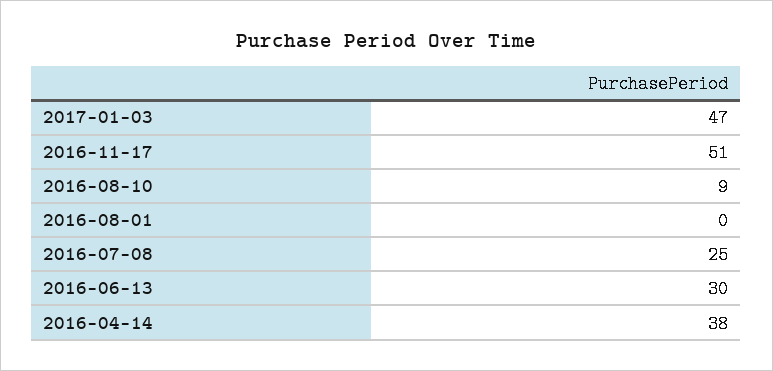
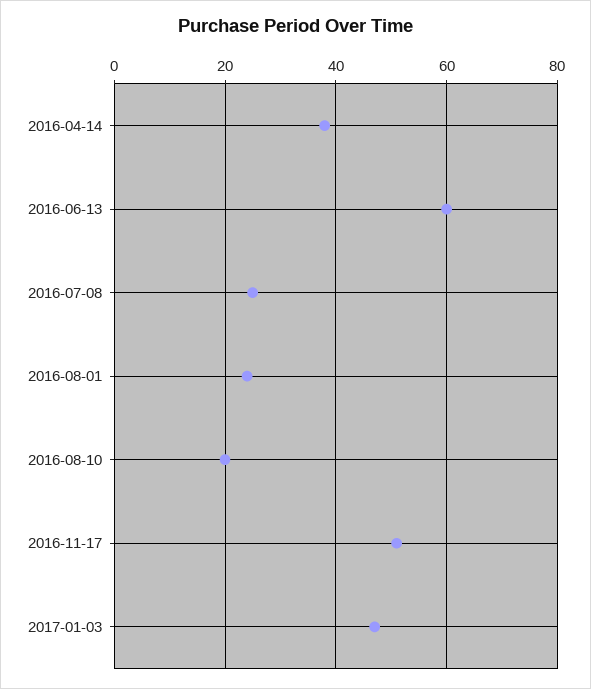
2016-08-10: 9 -> 20
2016-08-01: 0 -> 25
2016-06-13: 30 -> 60

